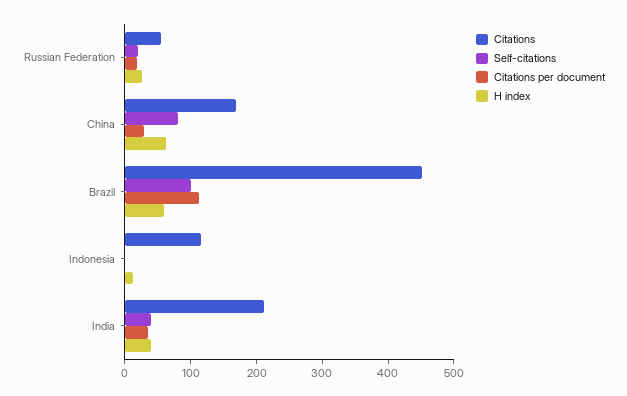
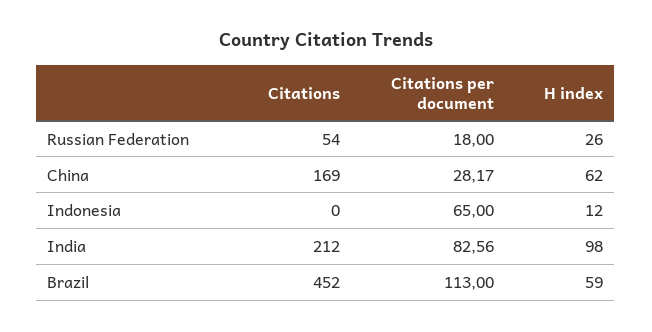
Self-citations, Russian Federation: 20 -> none
Self-citations, China: 80 -> none
Self-citations, Brazil: 100 -> none
Citations, Indonesia: 120 -> 0
Self-citations, Indonesia: 0 -> none
Citations per document, Indonesia: 0 -> 65
Self-citations, India: 40 -> none
Citations per document, India: 40 -> 82.56
H index, India: 40 -> 98

